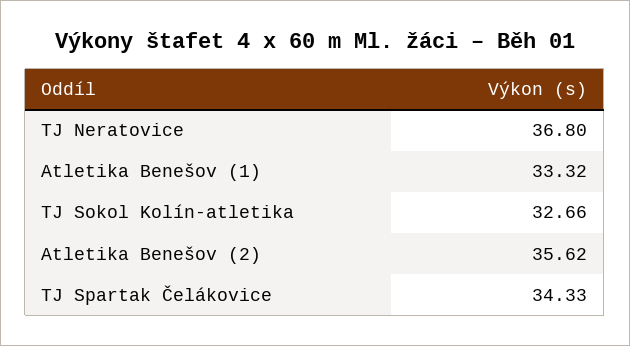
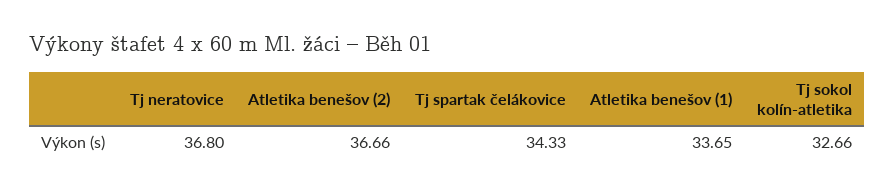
Atletika Benešov (1): 33.32 -> 33.65
Atletika Benešov (2): 35.62 -> 36.66

